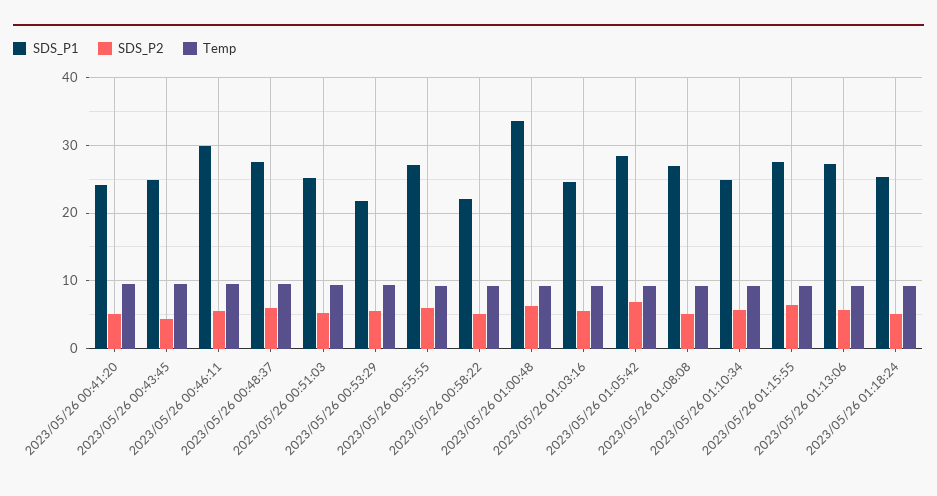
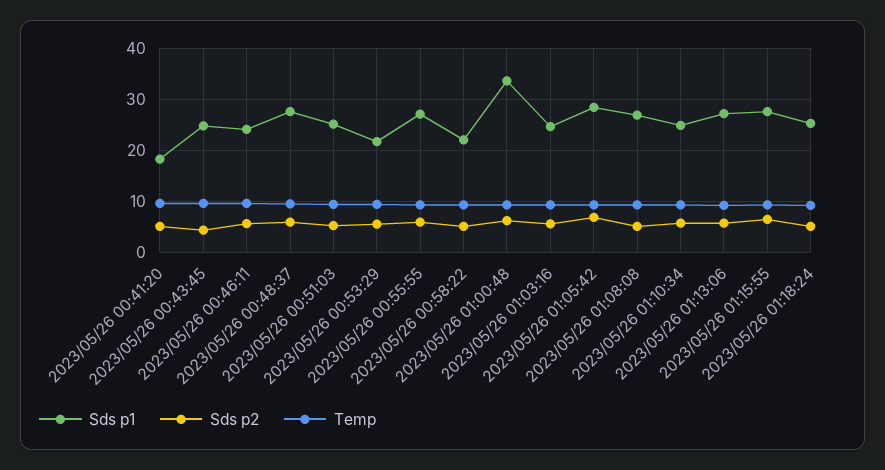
SDS_P1, 2023/05/26 00:41:20: 24 -> 18
SDS_P1, 2023/05/26 00:46:11: 30 -> 24

